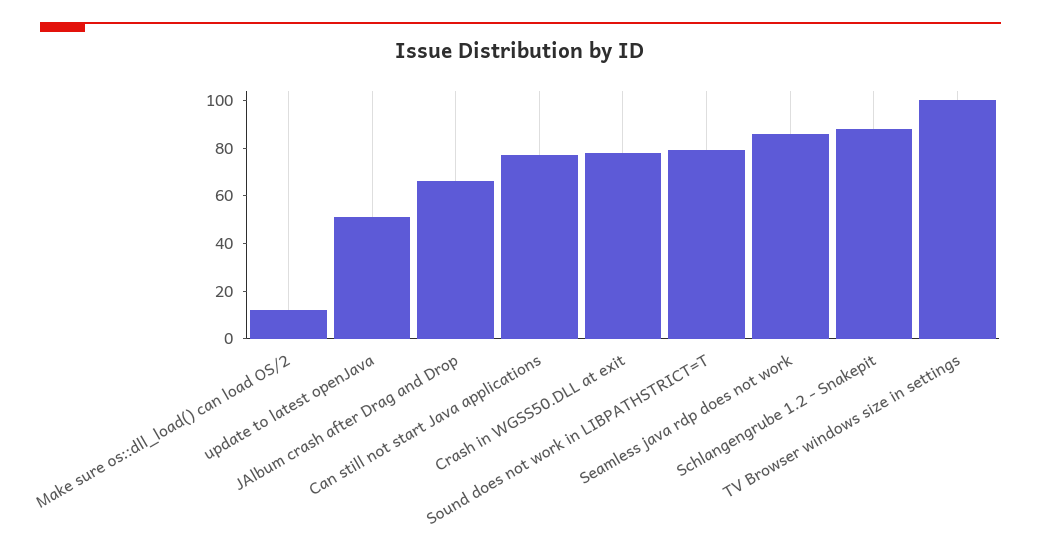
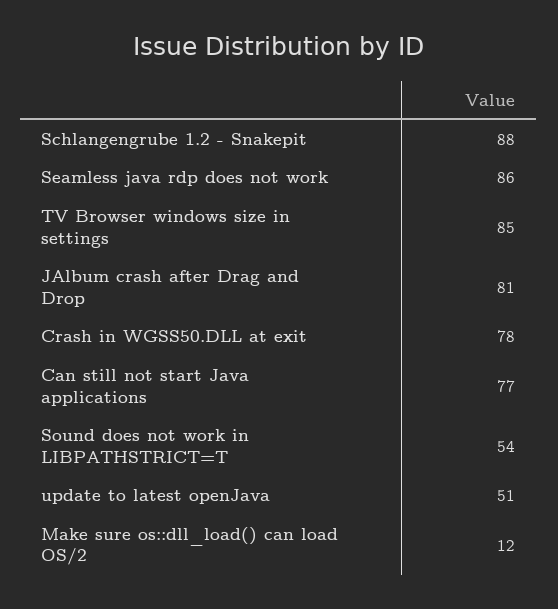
JAlbum crash after Drag and Drop: 65 -> 81
Sound does not work in LIBPATHSTRICT=T: 80 -> 54
TV Browser windows size in settings: 100 -> 85

